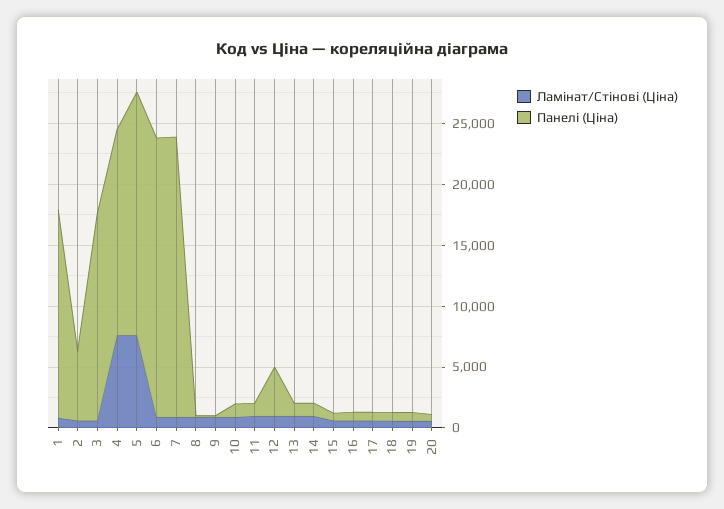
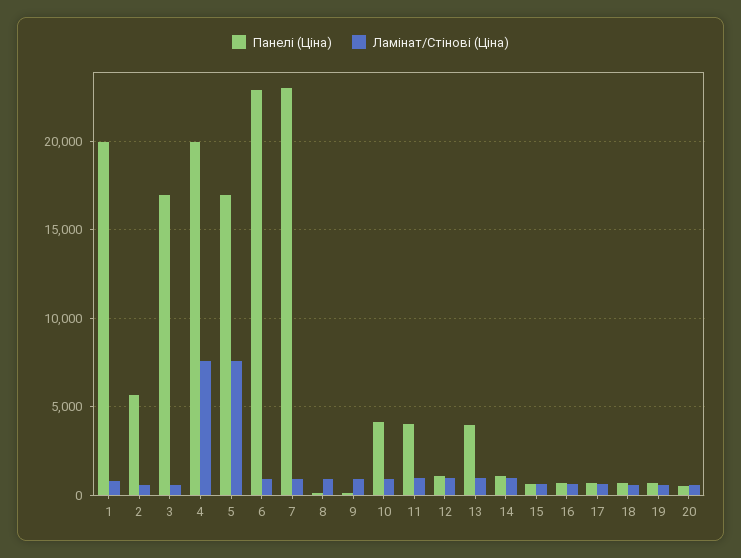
Панелі (Ціна), 1: 17000 -> 20000
Панелі (Ціна), 4: 17000 -> 20000
Панелі (Ціна), 5: 20000 -> 17000
Панелі (Ціна), 10: 1000 -> 4000
Панелі (Ціна), 11: 1000 -> 4000
Панелі (Ціна), 12: 4000 -> 1000
Панелі (Ціна), 13: 1000 -> 4000

